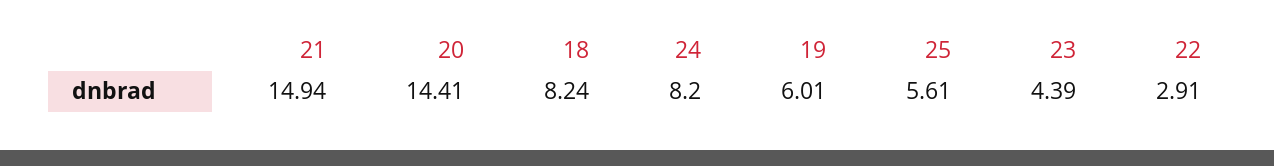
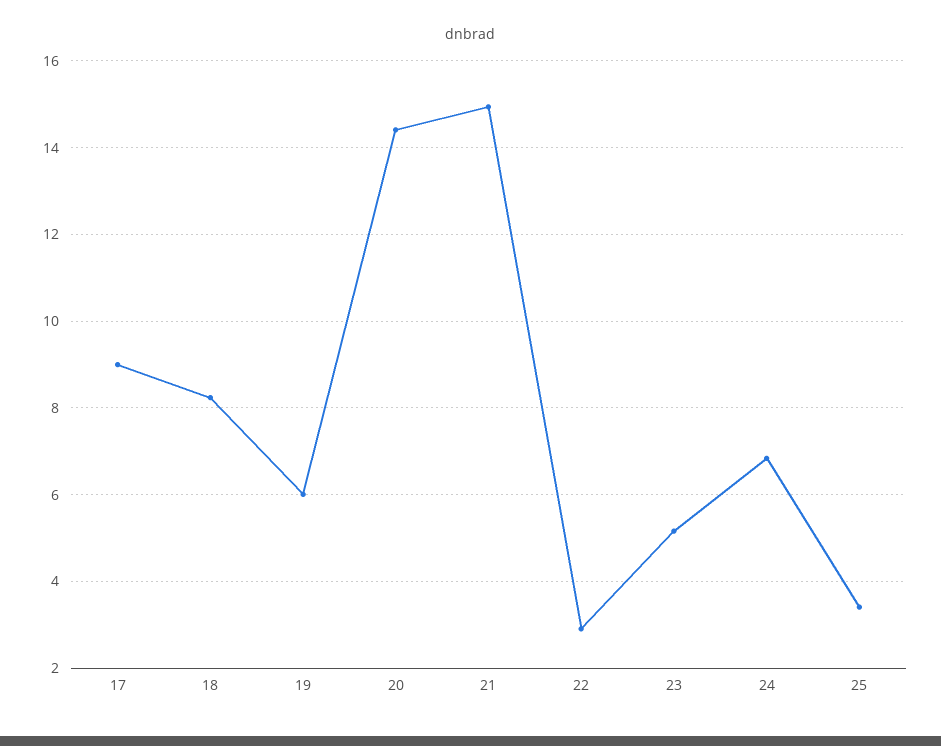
24: 8.2 -> 6.8
25: 5.61 -> 3.4
23: 4.39 -> 5.2
17: none -> 9

